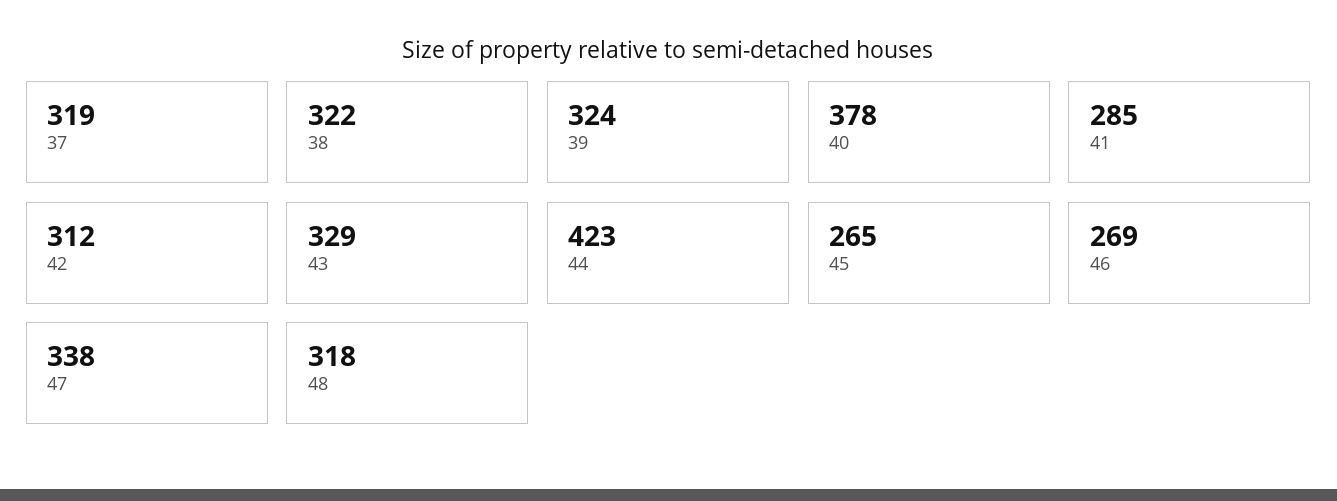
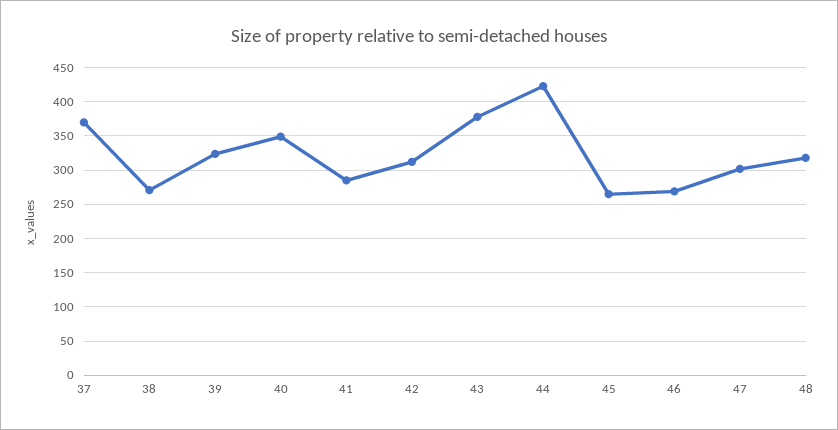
37: 319 -> 370
38: 322 -> 270
40: 378 -> 350
43: 329 -> 380
47: 338 -> 300

